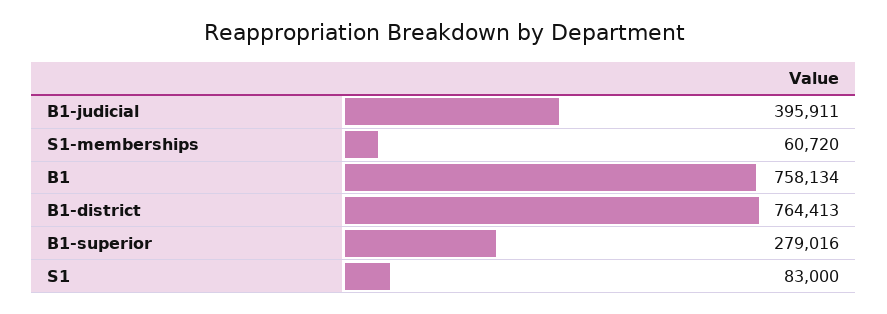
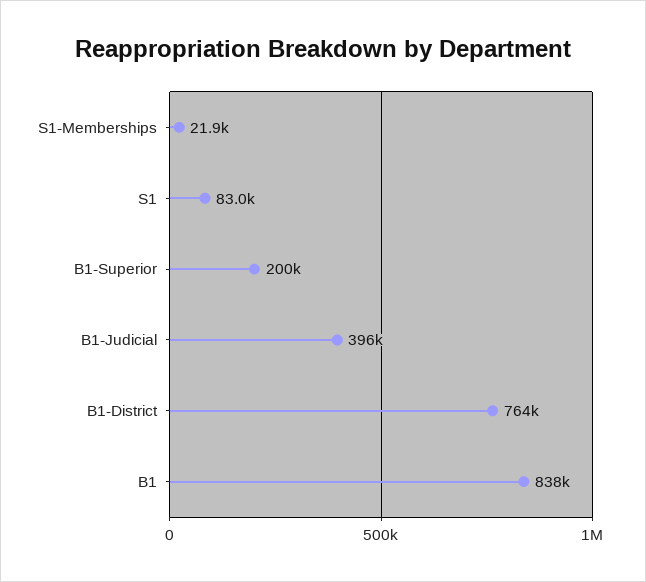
S1-memberships: 60720 -> 21900
B1: 758134 -> 838000
B1-superior: 279016 -> 200000

